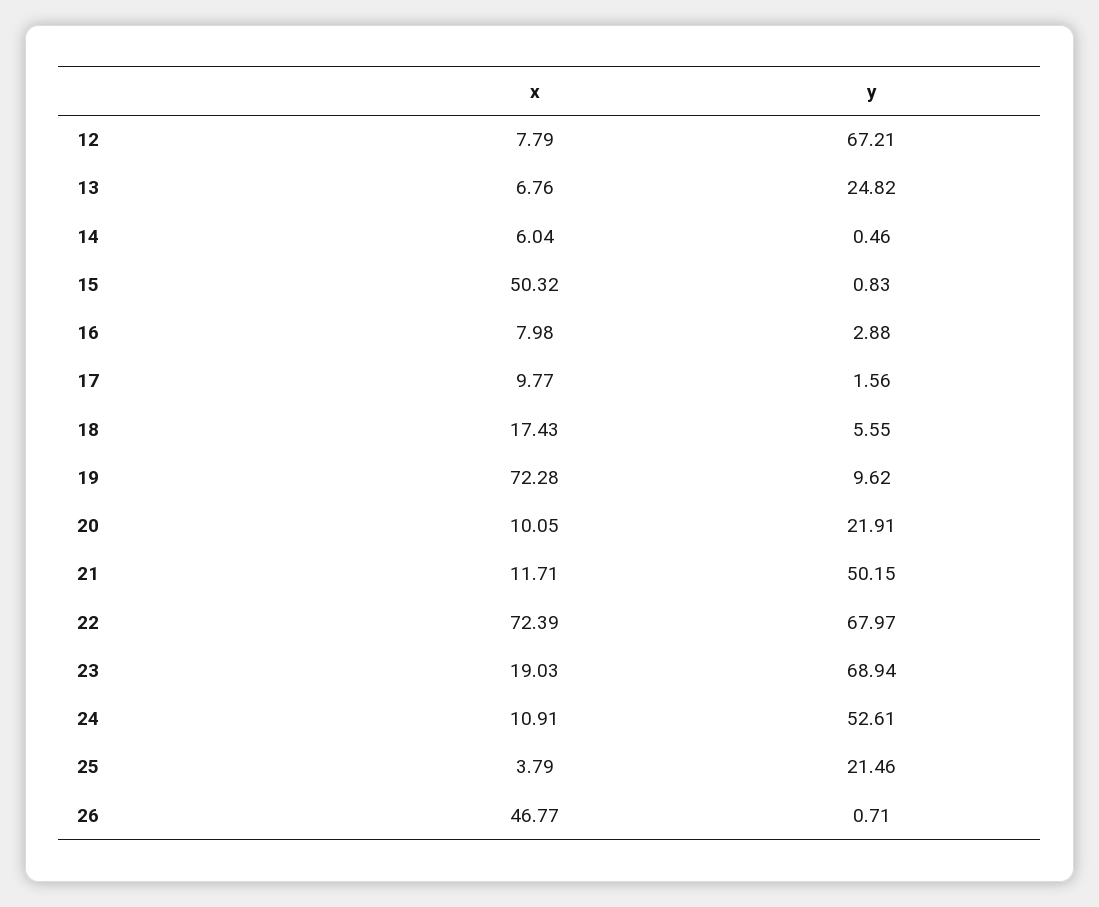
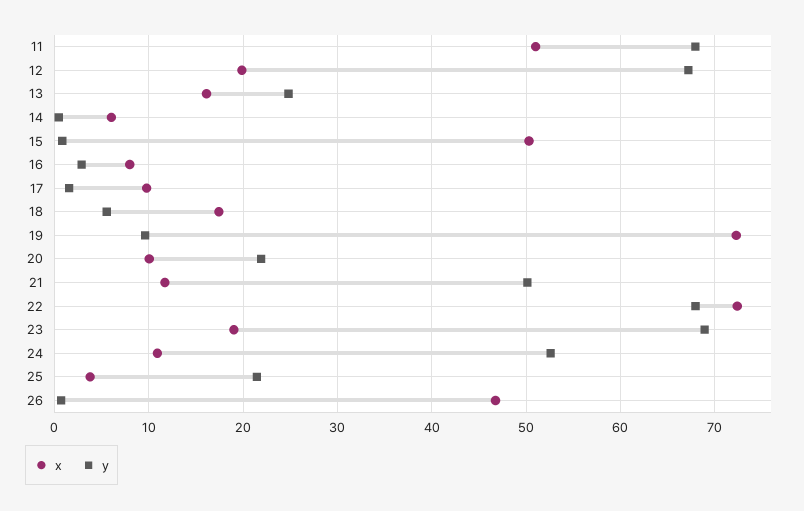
x, 12: 7.79 -> 20
x, 13: 6.76 -> 16
x, 11: none -> 51
y, 11: none -> 68

